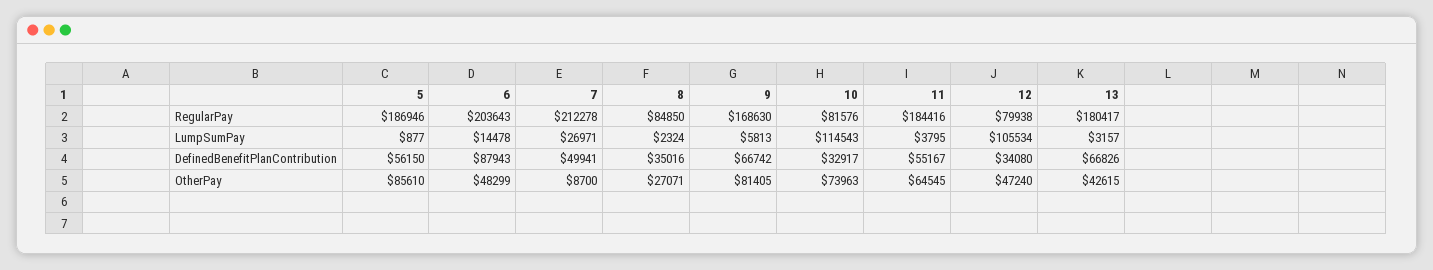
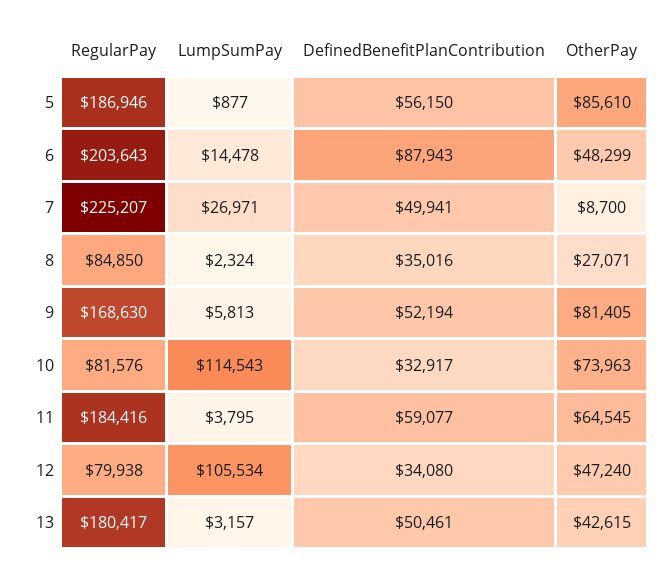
7, RegularPay: 212278 -> 225207
9, DefinedBenefitPlanContribution: 66742 -> 52194
11, DefinedBenefitPlanContribution: 55167 -> 59077
13, DefinedBenefitPlanContribution: 66826 -> 50461

